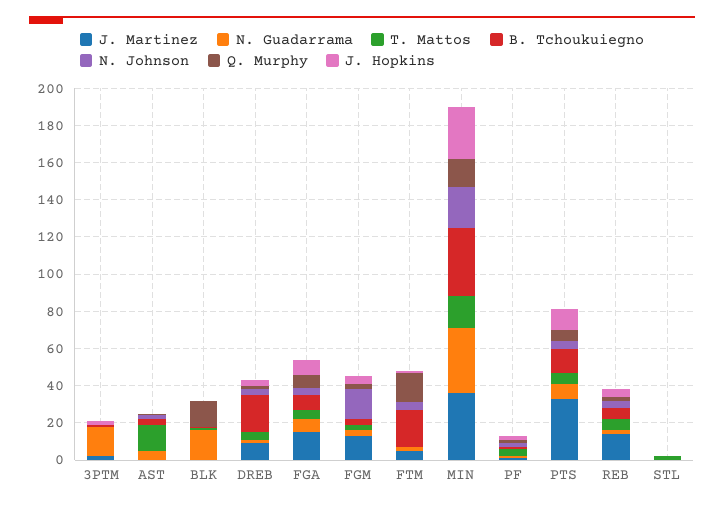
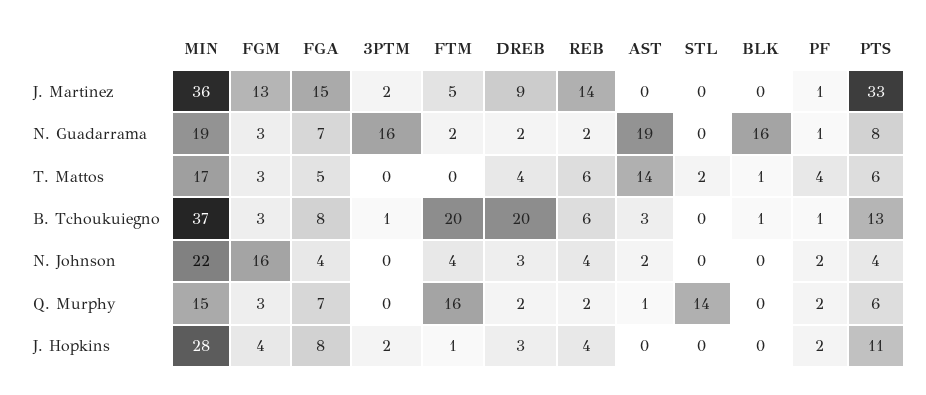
N. Guadarrama, AST: 5 -> 19
Q. Murphy, BLK: 15 -> 0
N. Guadarrama, MIN: 35 -> 19
Q. Murphy, STL: 0 -> 14

